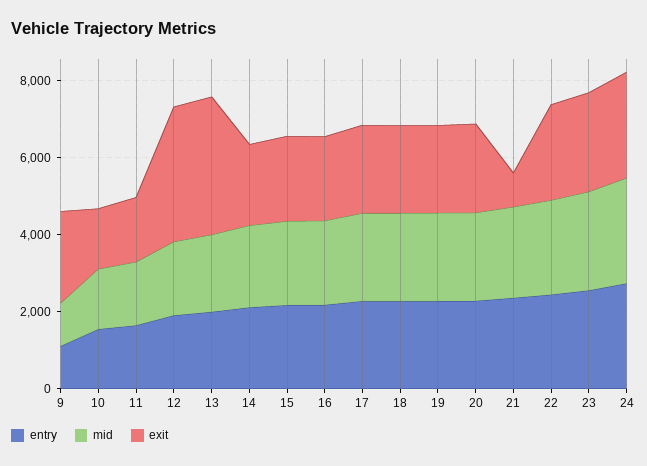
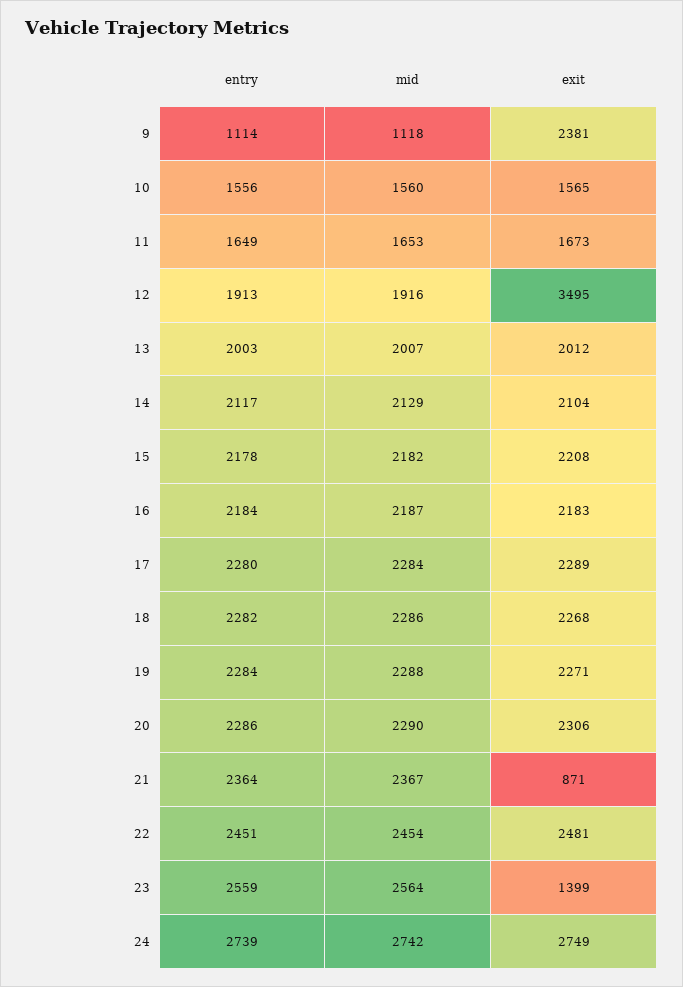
exit, 13: 3500 -> 2012
exit, 23: 2500 -> 1399

